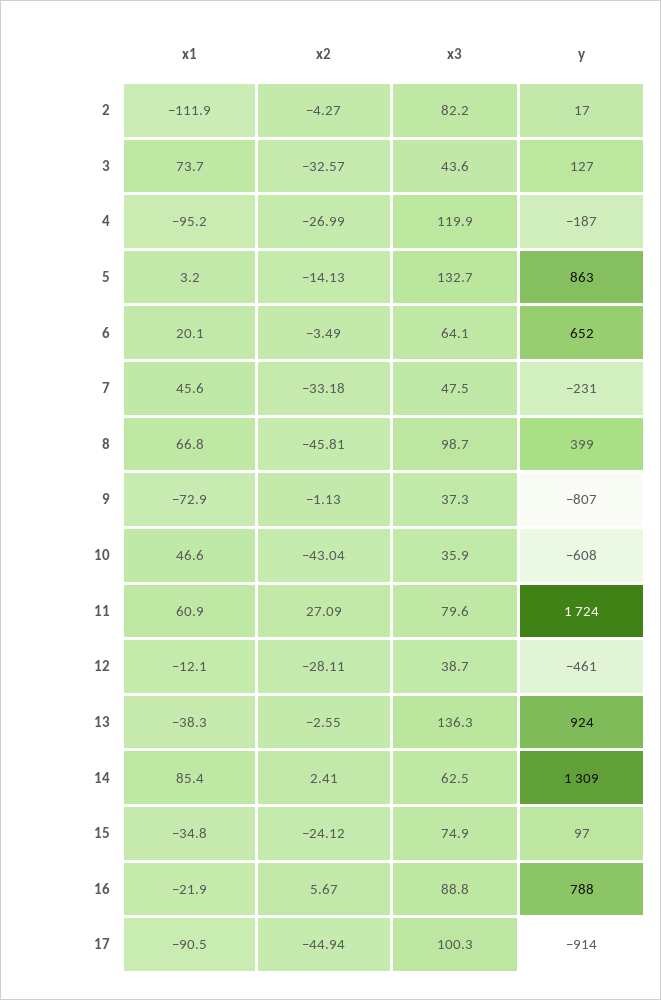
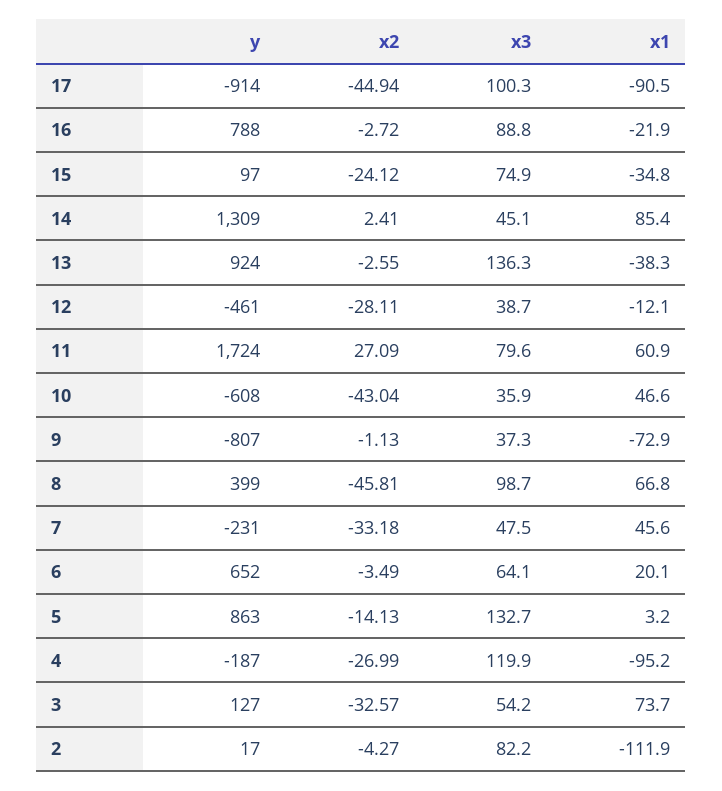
x3, 3: 43.6 -> 54.2
x3, 14: 62.5 -> 45.1
x2, 16: 5.67 -> -2.72

